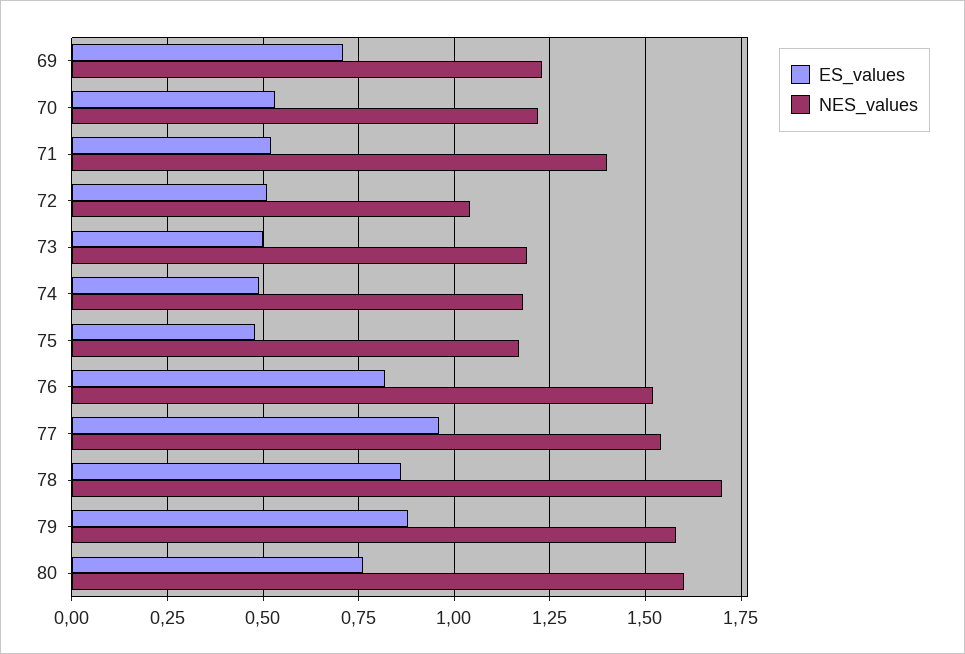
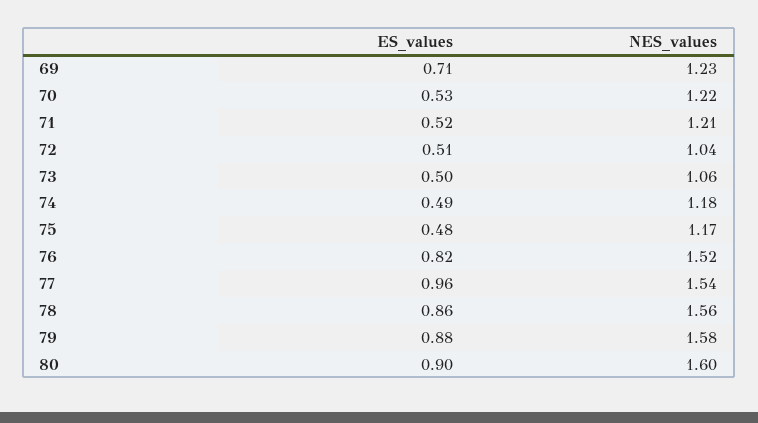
NES_values, 71: 1.4 -> 1.21
NES_values, 73: 1.2 -> 1.06
NES_values, 78: 1.7 -> 1.56
ES_values, 80: 0.75 -> 0.9

